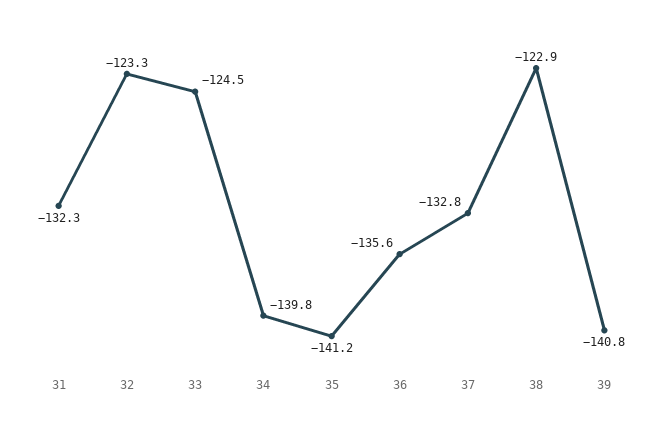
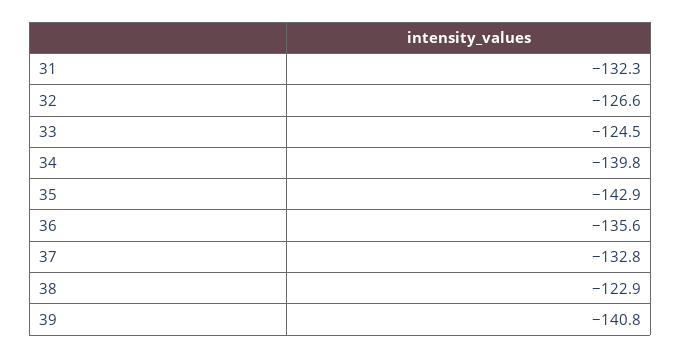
32: -123.3 -> -126.6
35: -141.2 -> -142.9

